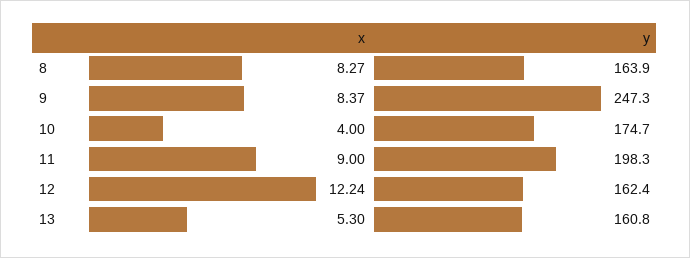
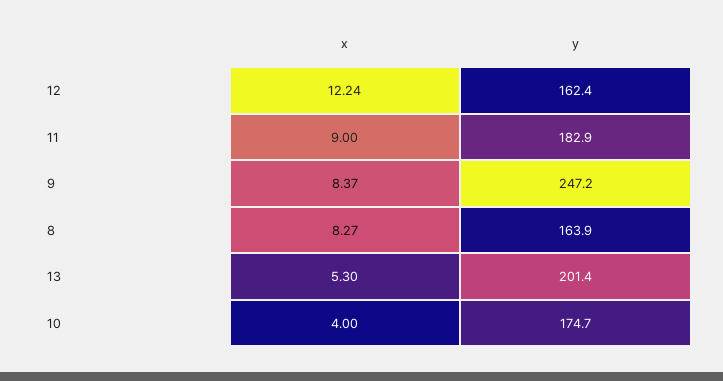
y, 9: 247.3 -> 247.2
y, 11: 198.3 -> 182.9
y, 13: 160.8 -> 201.4

